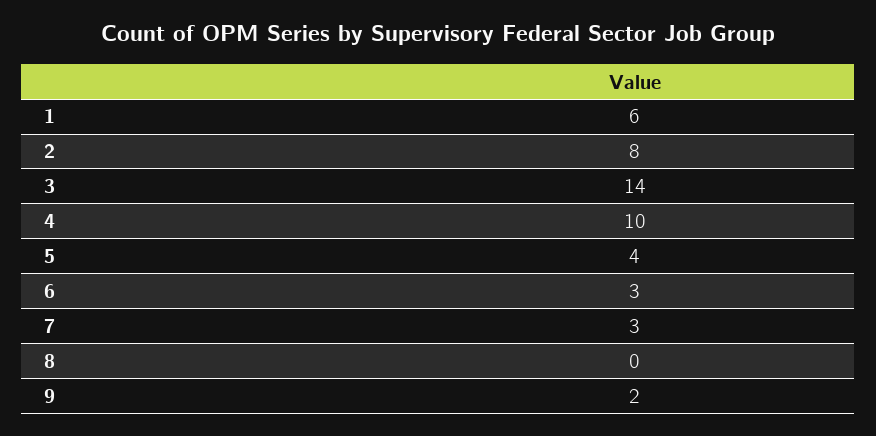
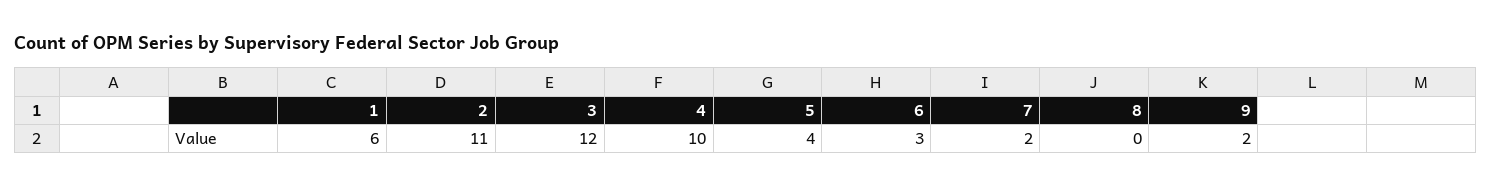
2: 8 -> 11
3: 14 -> 12
7: 3 -> 2

